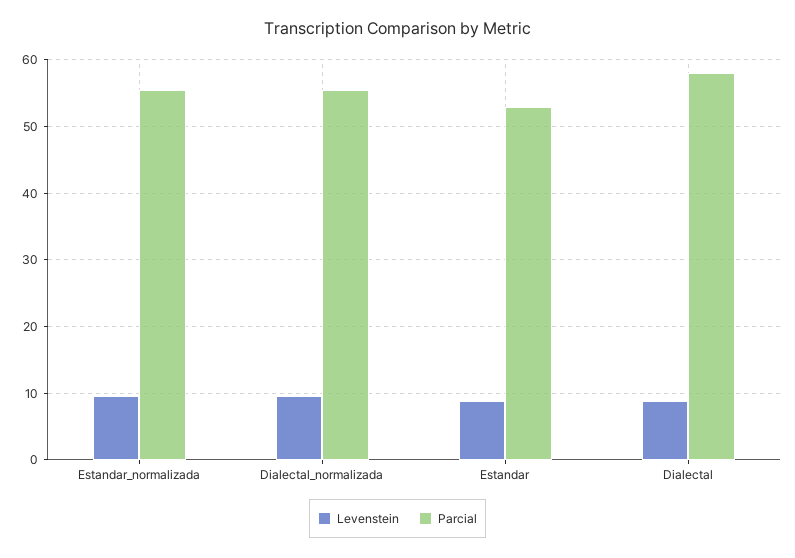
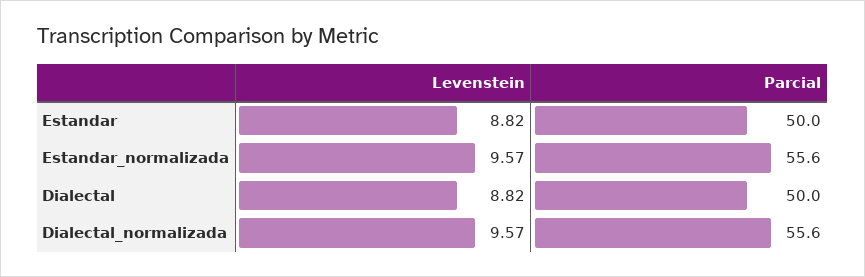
Parcial, Estandar: 53 -> 50
Parcial, Dialectal: 58 -> 50

